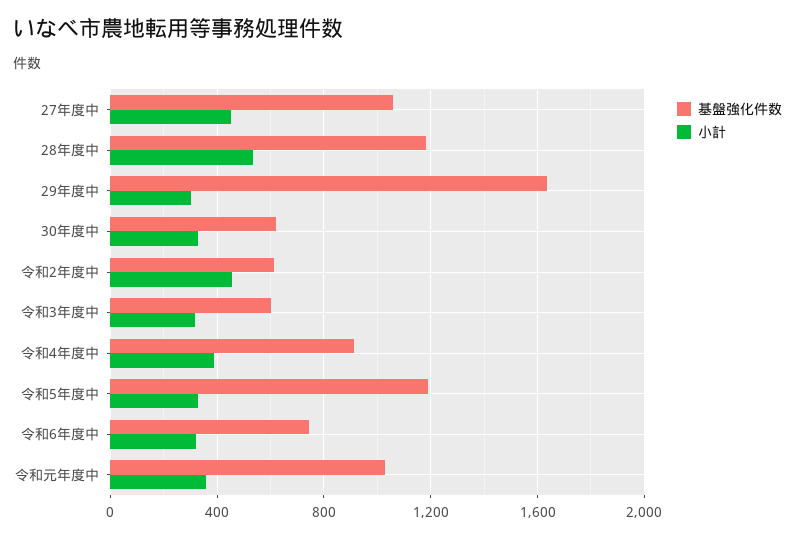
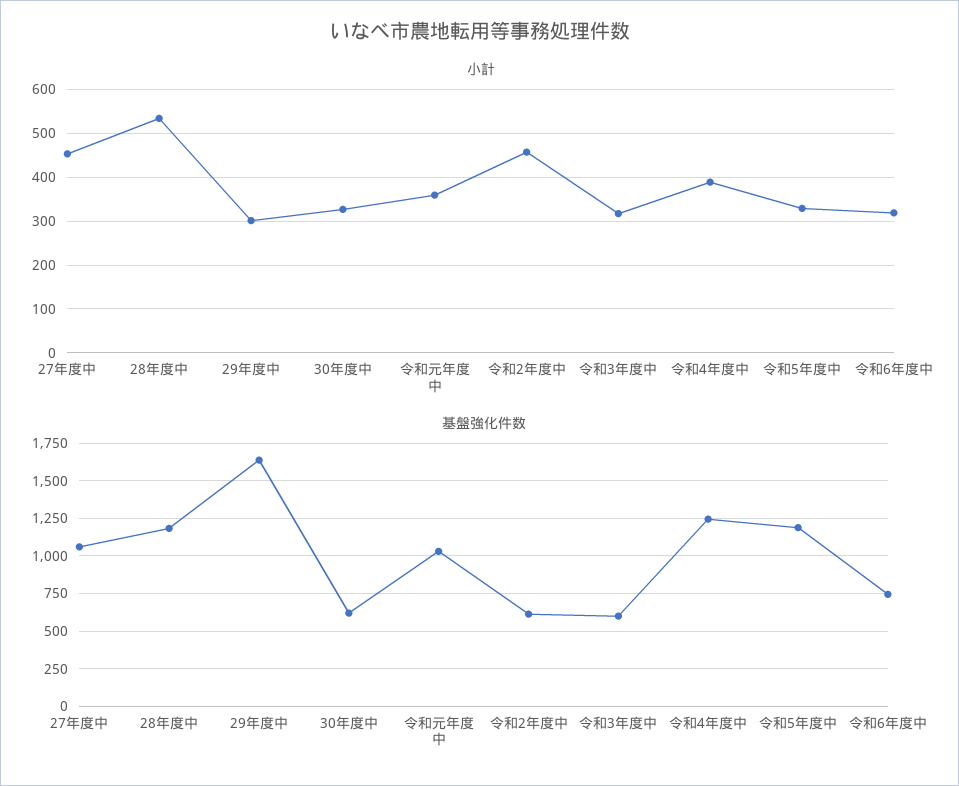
基盤強化件数, 令和4年度中: 900 -> 1250

